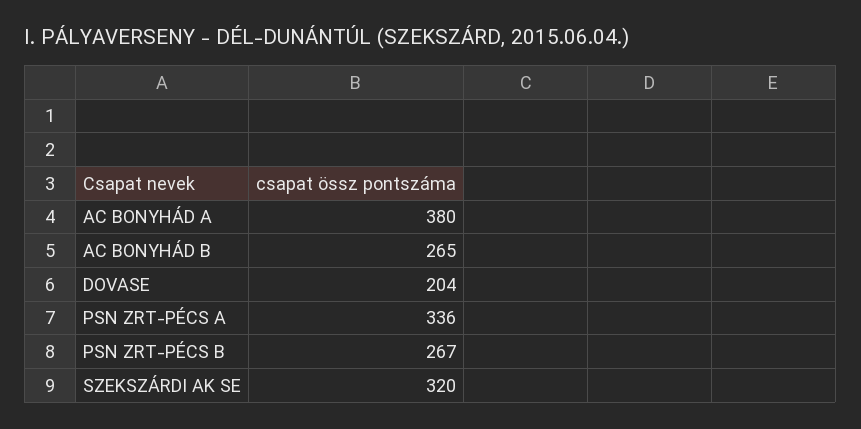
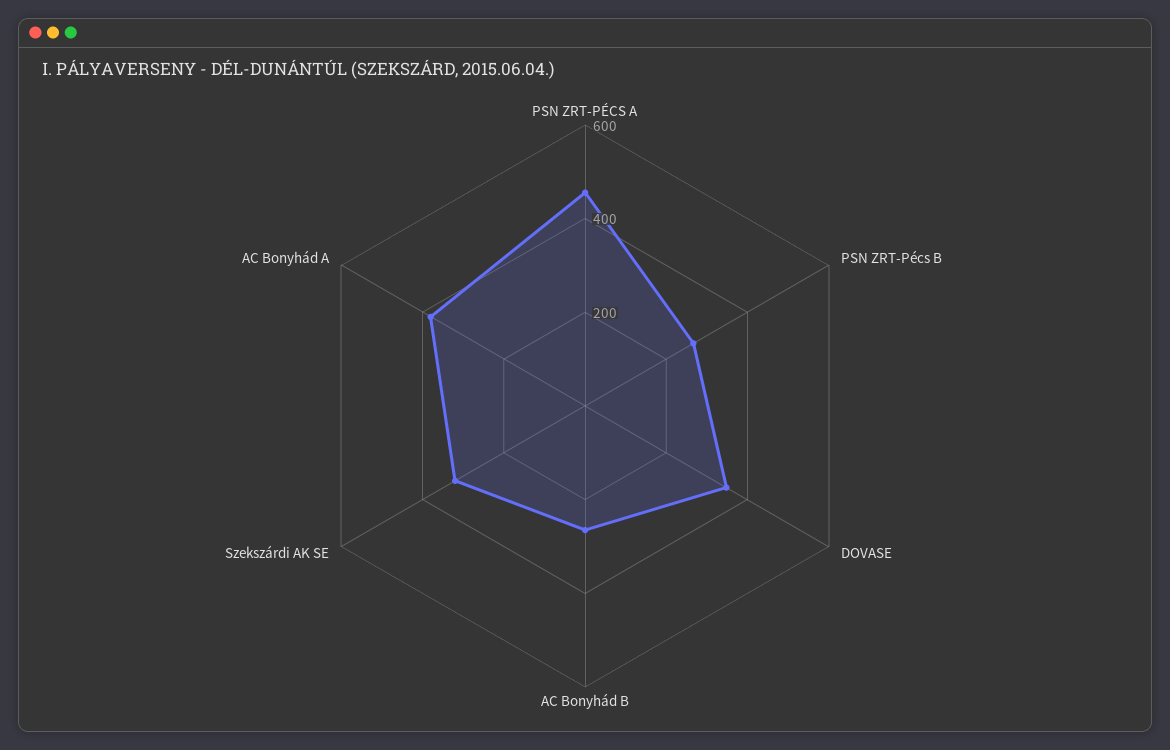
DOVASE: 204 -> 350
PSN ZRT-PÉCS A: 336 -> 450

